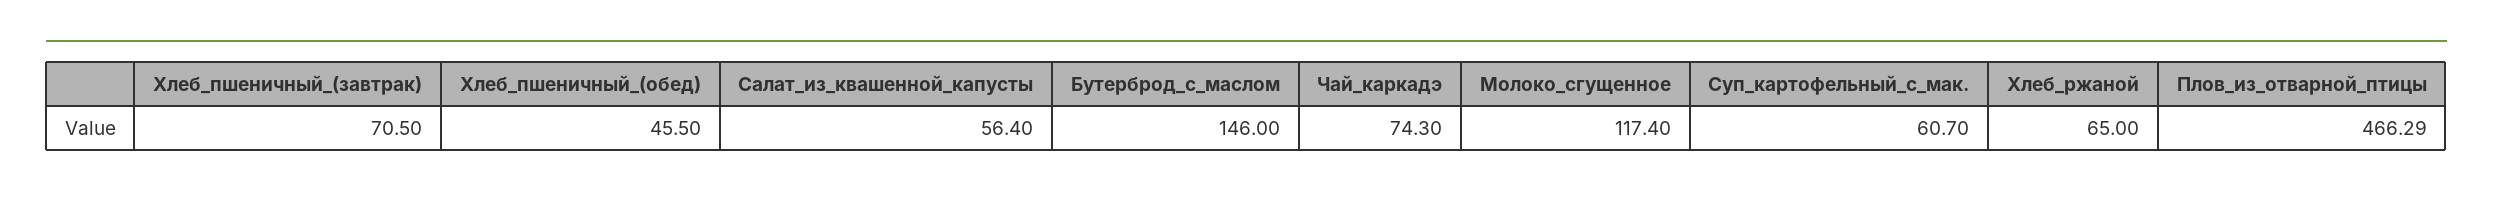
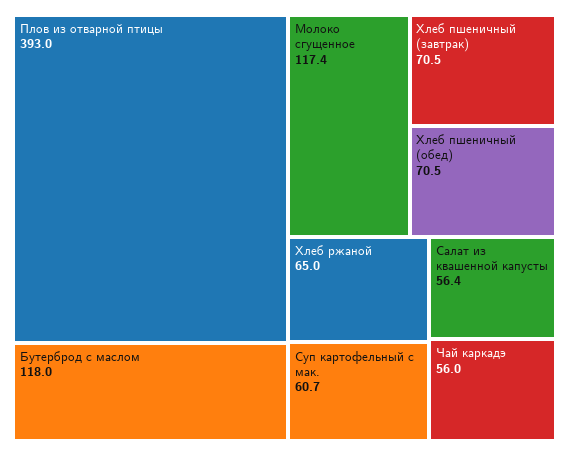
Хлеб_пшеничный_(обед): 45.5 -> 70.5
Бутерброд_с_маслом: 146 -> 118
Чай_каркадэ: 74.3 -> 56
Плов_из_отварной_птицы: 466.29 -> 393

